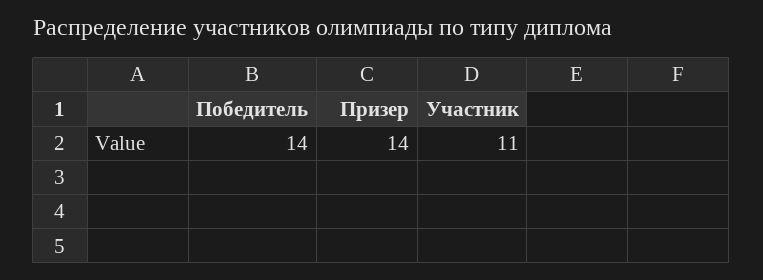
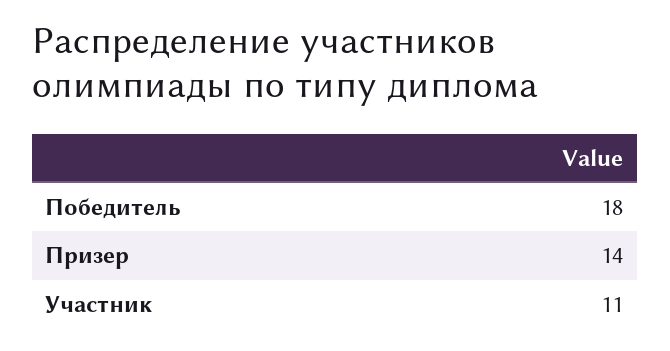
Победитель: 14 -> 18

